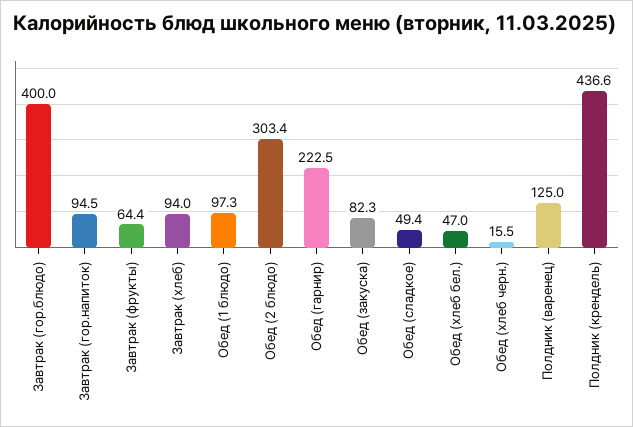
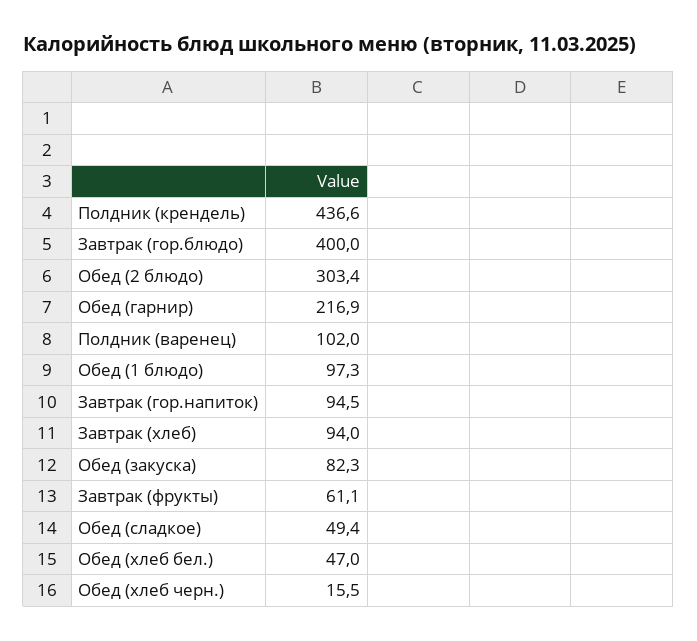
Завтрак (фрукты): 64.4 -> 61.1
Обед (гарнир): 222.5 -> 216.9
Полдник (варенец): 125 -> 102

